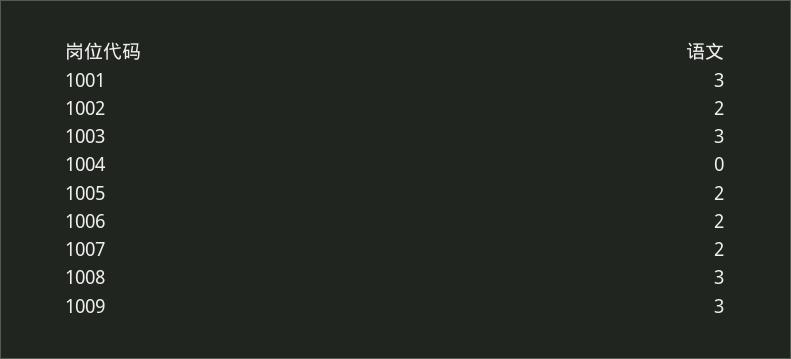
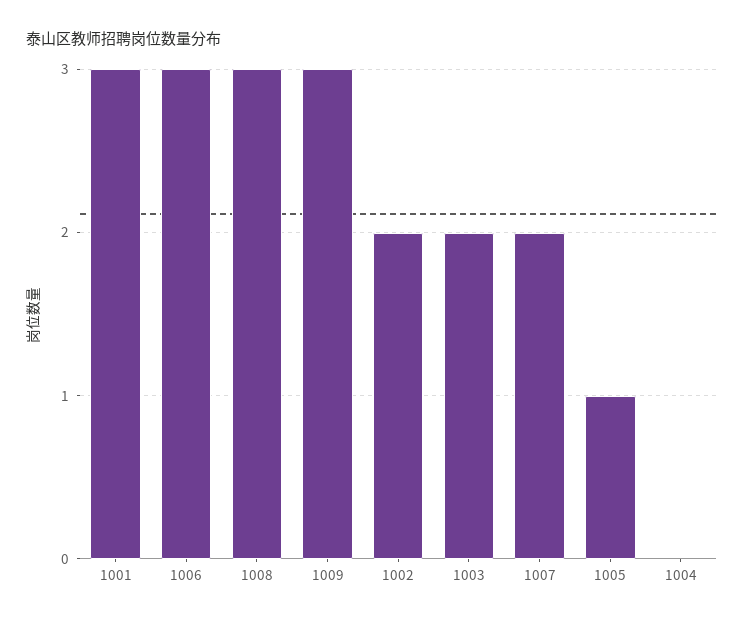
1003: 3 -> 2
1005: 2 -> 1
1006: 2 -> 3

